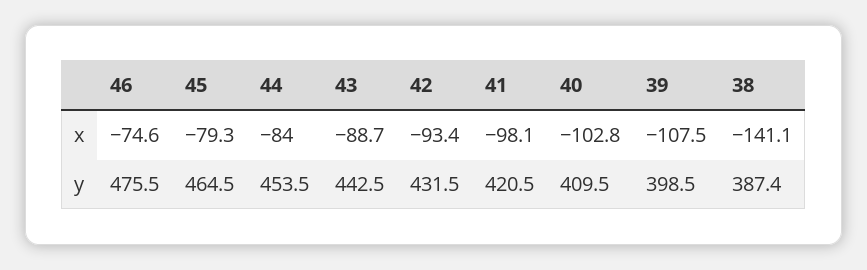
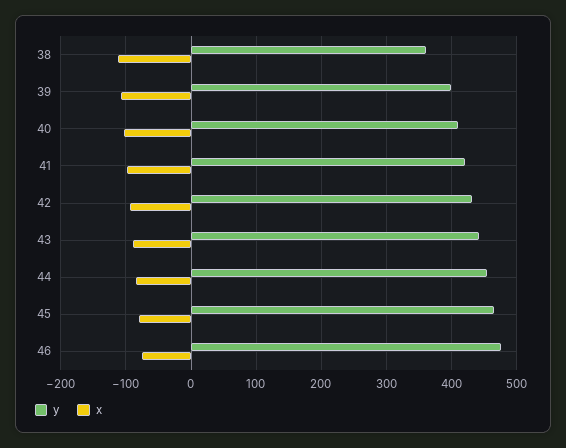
x, 38: -141.1 -> -110
y, 38: 387.4 -> 360

